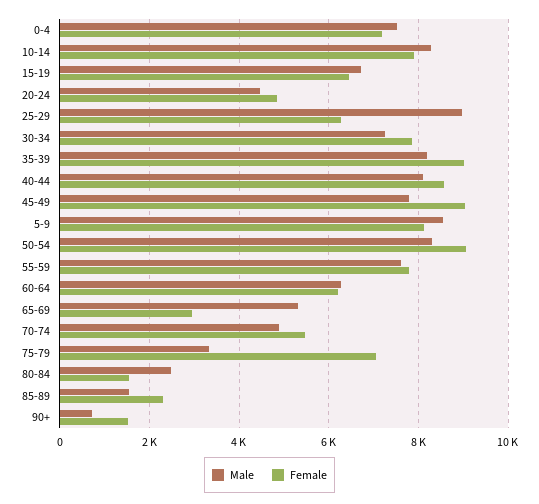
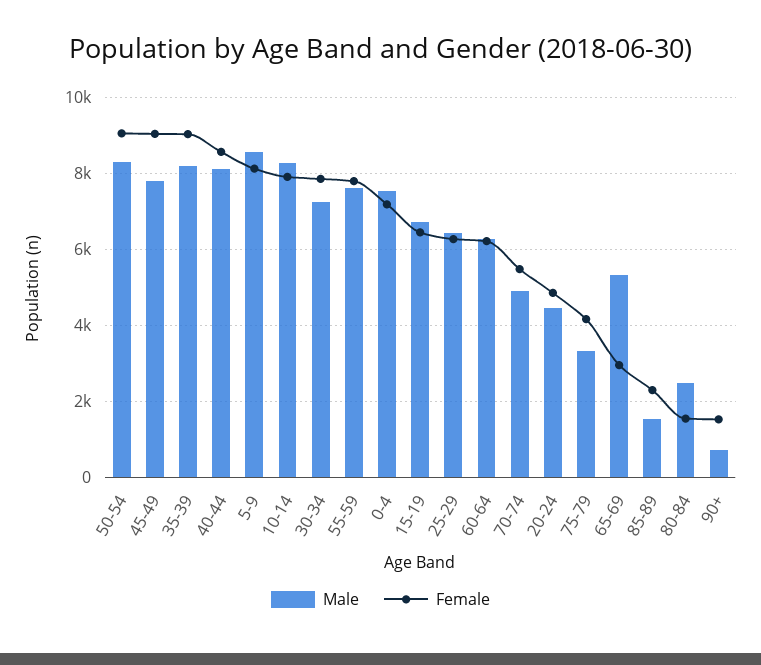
Male, 25-29: 9000 -> 6400
Female, 75-79: 7000 -> 4200

